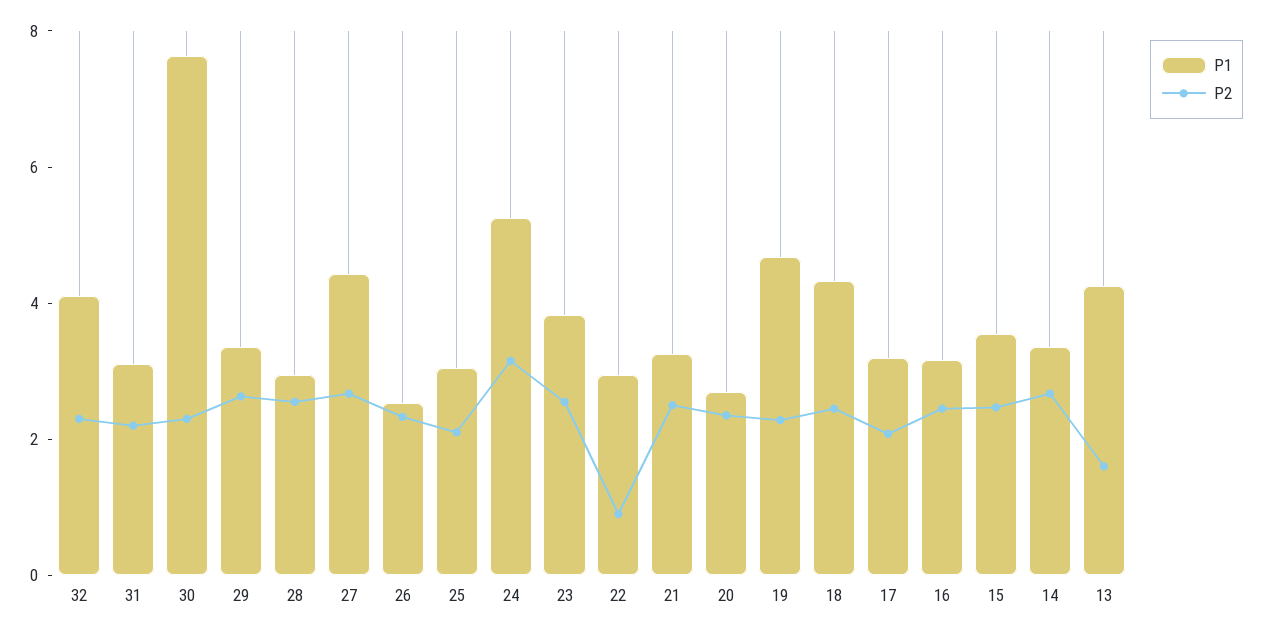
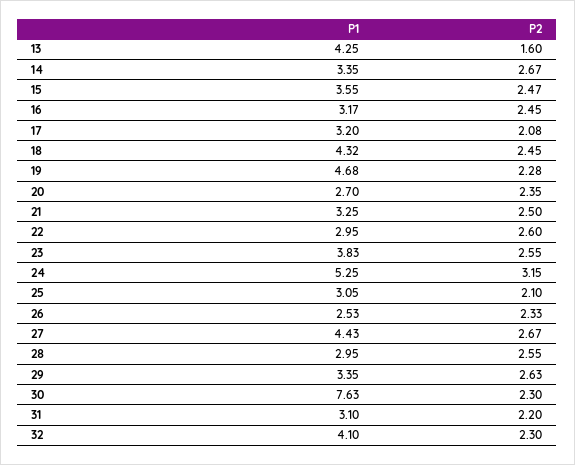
P2, 22: 1 -> 2.6

